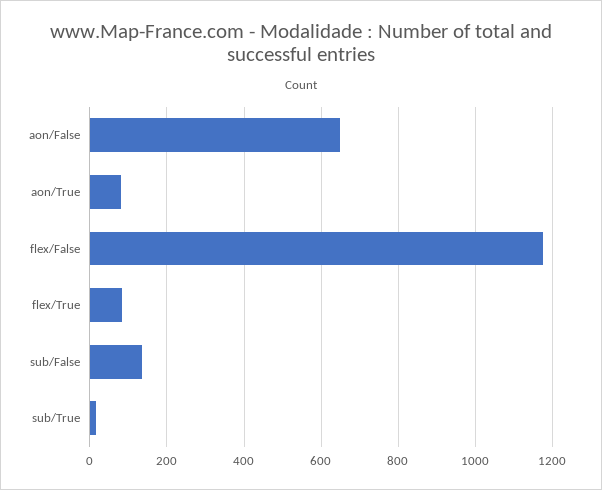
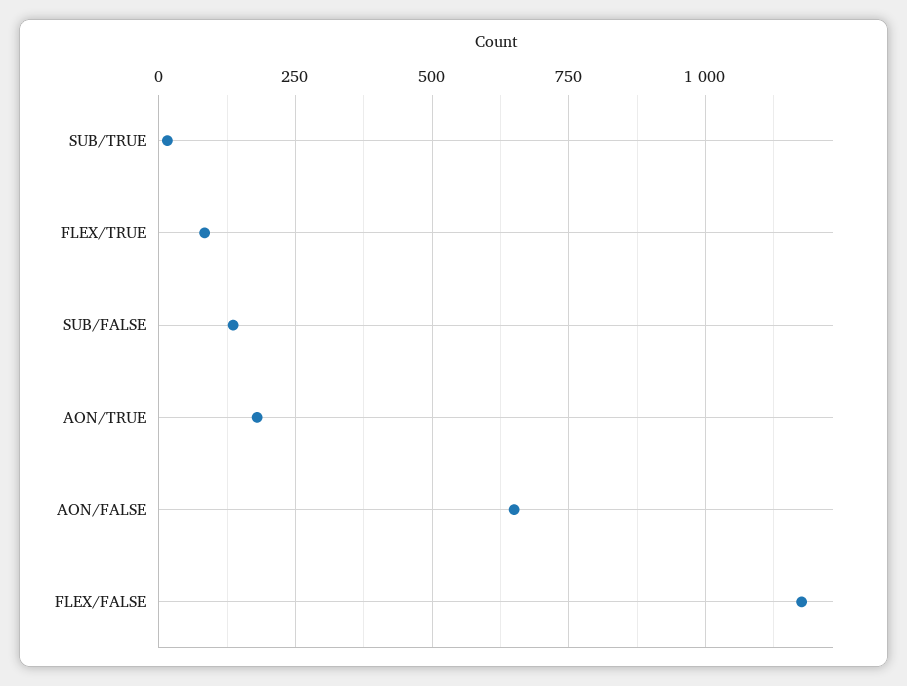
aon/True: 80 -> 175

